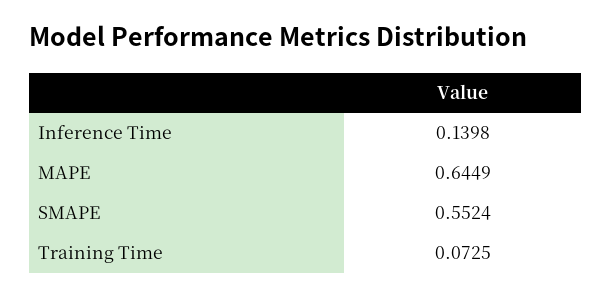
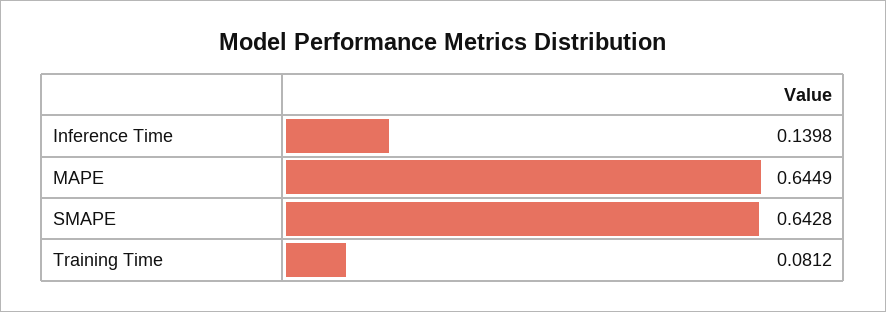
SMAPE: 0.5524 -> 0.6428
Training Time: 0.0725 -> 0.0812

